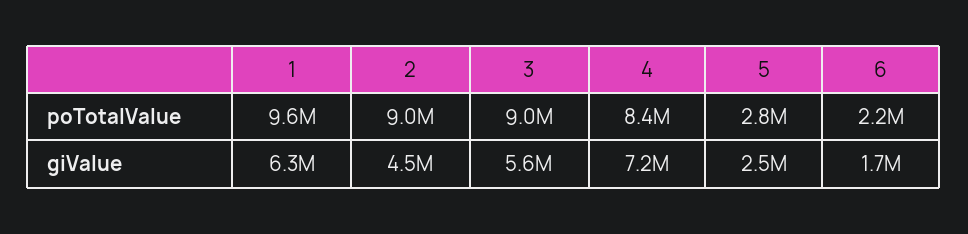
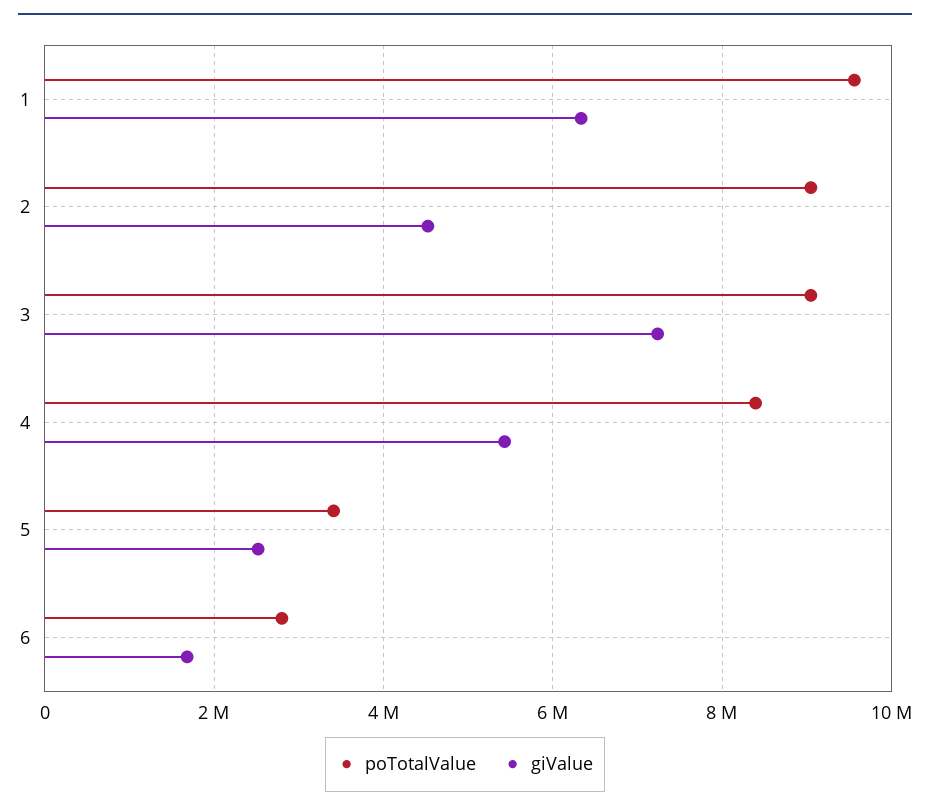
poTotalValue, 5: 2800000 -> 3400000
poTotalValue, 6: 2200000 -> 2800000
giValue, 3: 5600000 -> 7200000
giValue, 4: 7200000 -> 5400000

